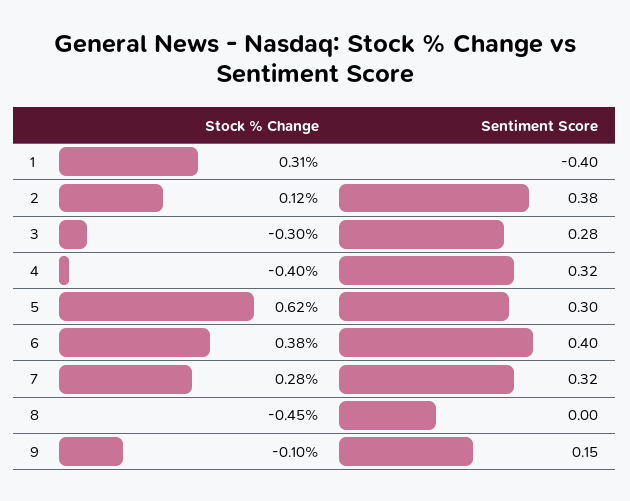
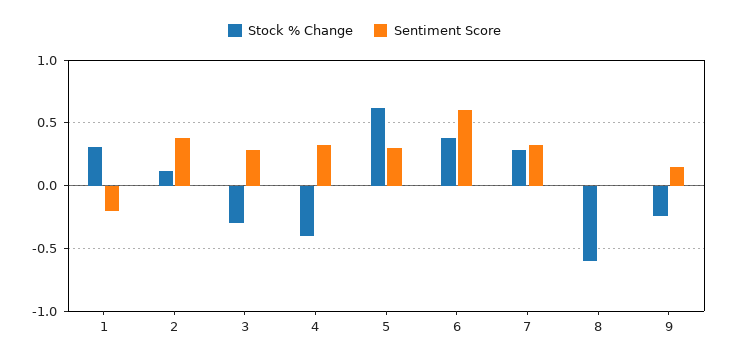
Sentiment Score, 1: -0.4 -> -0.2
Sentiment Score, 6: 0.4 -> 0.6
Stock % Change, 8: -0.45 -> -0.6
Stock % Change, 9: -0.1 -> -0.25

